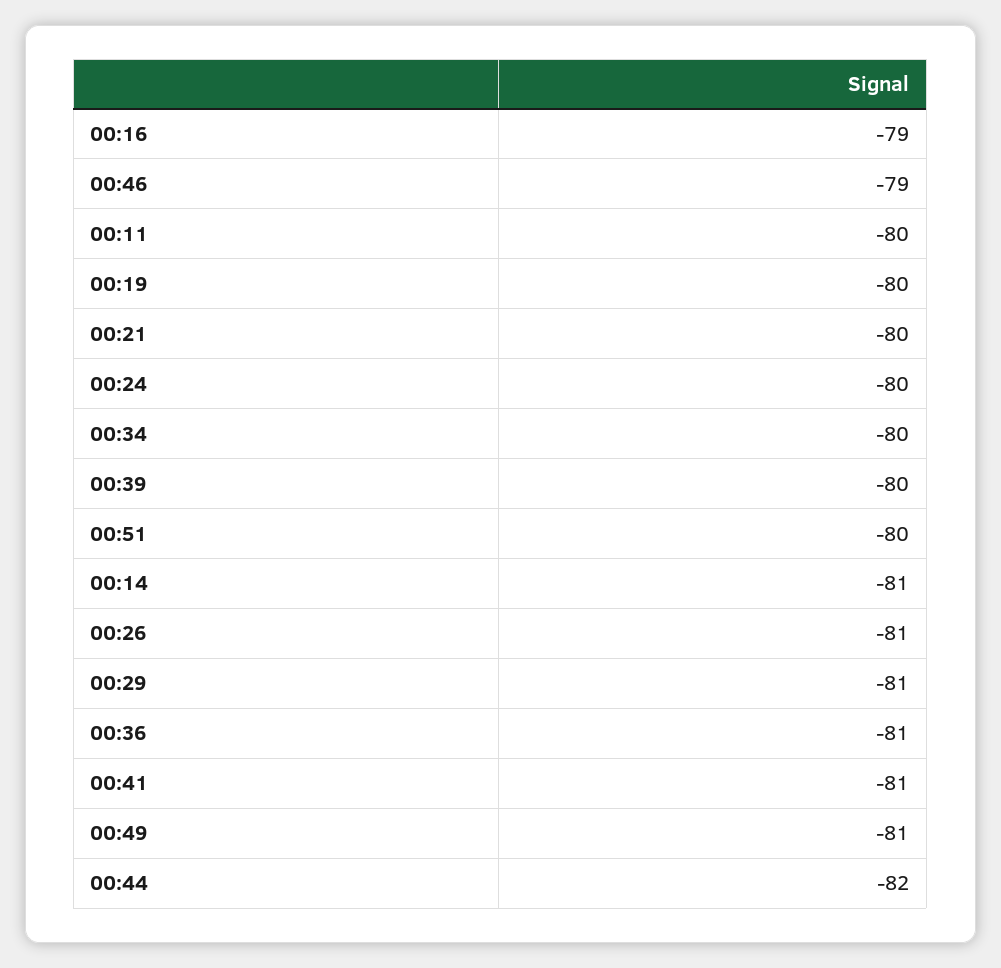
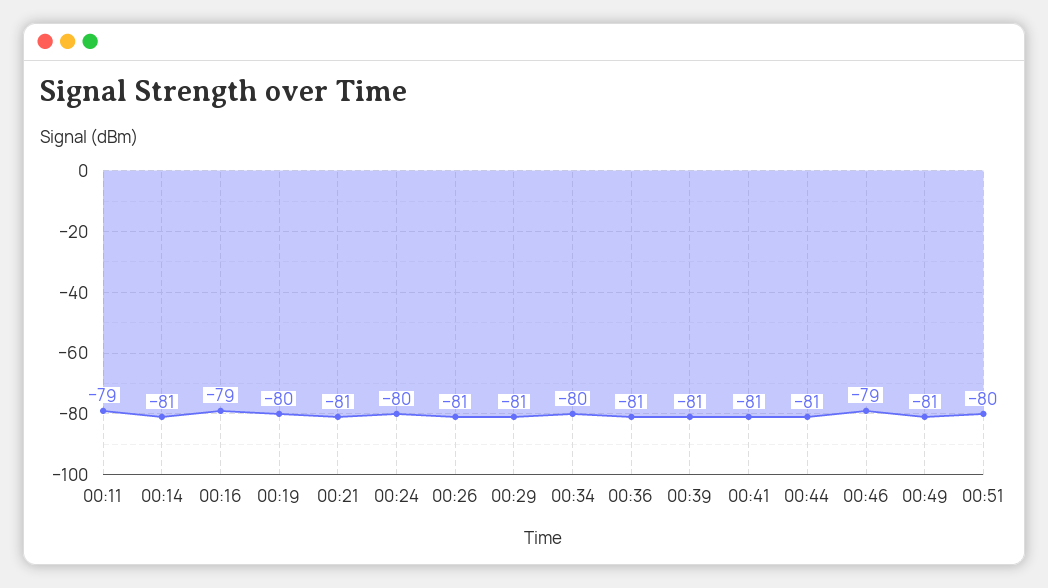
00:11: -80 -> -79
00:21: -80 -> -81
00:39: -80 -> -81
00:44: -82 -> -81

